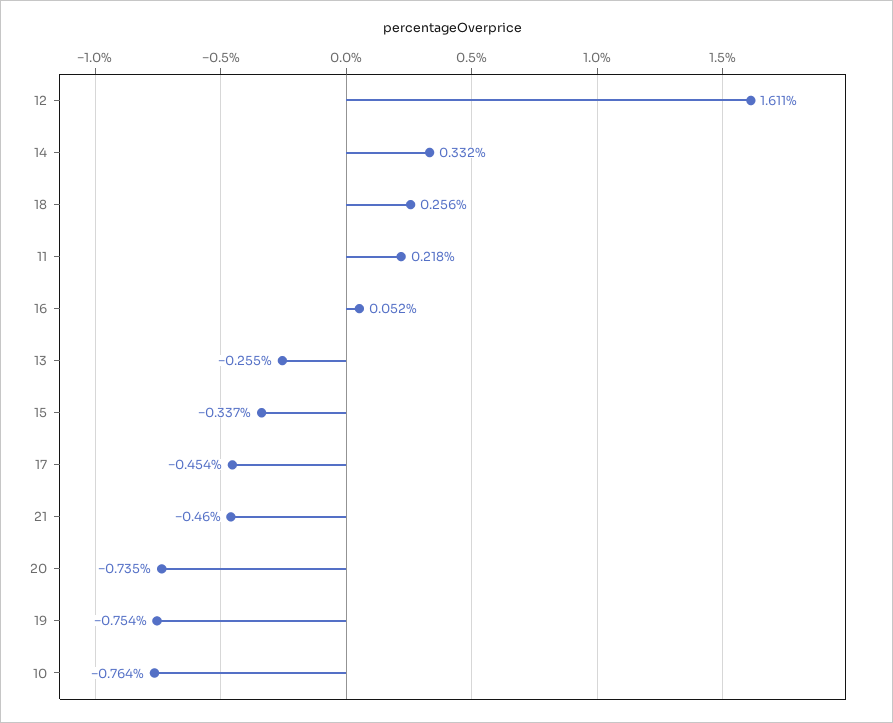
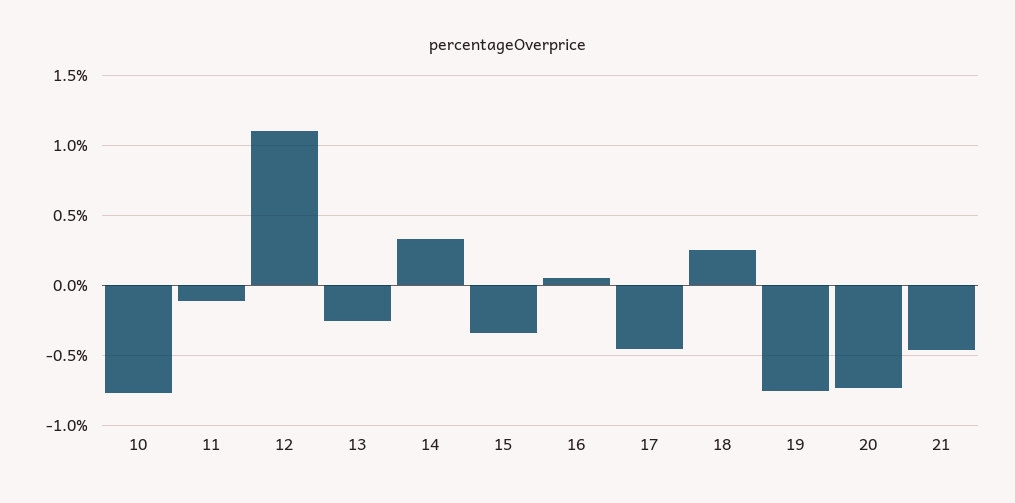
12: 1.611 -> 1.1
11: 0.218 -> -0.1

